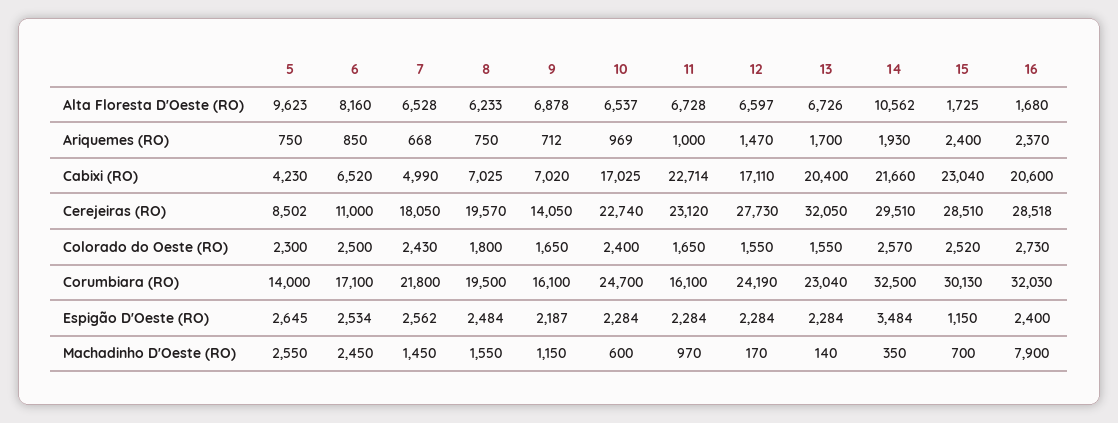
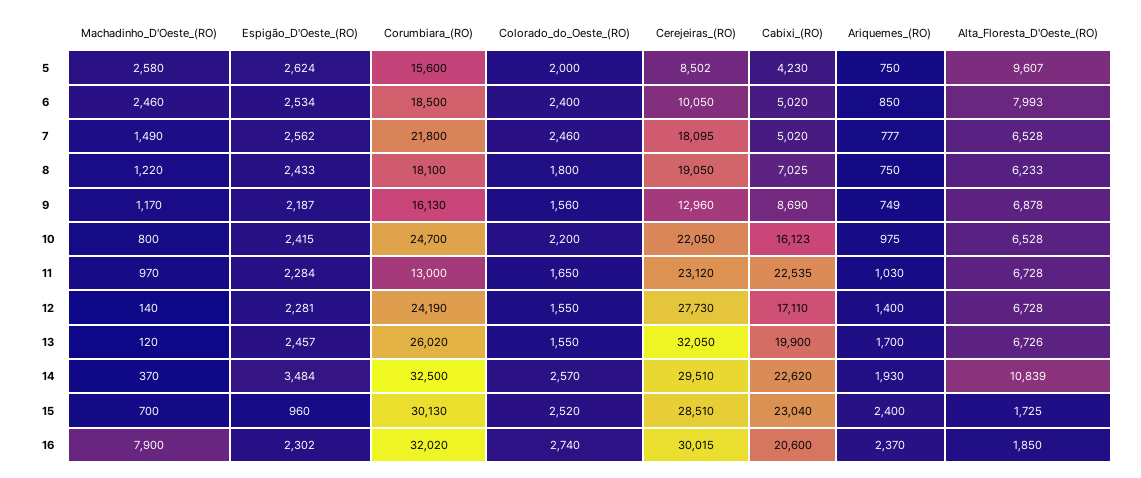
5, Alta Floresta D'Oeste (RO): 9623 -> 9607
6, Alta Floresta D'Oeste (RO): 8160 -> 7993
10, Alta Floresta D'Oeste (RO): 6537 -> 6528
12, Alta Floresta D'Oeste (RO): 6597 -> 6728
14, Alta Floresta D'Oeste (RO): 10562 -> 10839
16, Alta Floresta D'Oeste (RO): 1680 -> 1850
7, Ariquemes (RO): 668 -> 777
9, Ariquemes (RO): 712 -> 749
10, Ariquemes (RO): 969 -> 975
11, Ariquemes (RO): 1000 -> 1030
12, Ariquemes (RO): 1470 -> 1400
6, Cabixi (RO): 6520 -> 5020
7, Cabixi (RO): 4990 -> 5020
9, Cabixi (RO): 7020 -> 8690
10, Cabixi (RO): 17025 -> 16123
11, Cabixi (RO): 22714 -> 22535
13, Cabixi (RO): 20400 -> 19900
14, Cabixi (RO): 21660 -> 22620
6, Cerejeiras (RO): 11000 -> 10050
7, Cerejeiras (RO): 18050 -> 18095
8, Cerejeiras (RO): 19570 -> 19050
9, Cerejeiras (RO): 14050 -> 12960
10, Cerejeiras (RO): 22740 -> 22050
16, Cerejeiras (RO): 28518 -> 30015
5, Colorado do Oeste (RO): 2300 -> 2000
6, Colorado do Oeste (RO): 2500 -> 2400
7, Colorado do Oeste (RO): 2430 -> 2460
9, Colorado do Oeste (RO): 1650 -> 1560
10, Colorado do Oeste (RO): 2400 -> 2200
16, Colorado do Oeste (RO): 2730 -> 2740
5, Corumbiara (RO): 14000 -> 15600
6, Corumbiara (RO): 17100 -> 18500
8, Corumbiara (RO): 19500 -> 18100
9, Corumbiara (RO): 16100 -> 16130
11, Corumbiara (RO): 16100 -> 13000
13, Corumbiara (RO): 23040 -> 26020
16, Corumbiara (RO): 32030 -> 32020
5, Espigão D'Oeste (RO): 2645 -> 2624
8, Espigão D'Oeste (RO): 2484 -> 2433
10, Espigão D'Oeste (RO): 2284 -> 2415
12, Espigão D'Oeste (RO): 2284 -> 2281
13, Espigão D'Oeste (RO): 2284 -> 2457
15, Espigão D'Oeste (RO): 1150 -> 960
16, Espigão D'Oeste (RO): 2400 -> 2302
5, Machadinho D'Oeste (RO): 2550 -> 2580
6, Machadinho D'Oeste (RO): 2450 -> 2460
7, Machadinho D'Oeste (RO): 1450 -> 1490
8, Machadinho D'Oeste (RO): 1550 -> 1220
9, Machadinho D'Oeste (RO): 1150 -> 1170
10, Machadinho D'Oeste (RO): 600 -> 800
12, Machadinho D'Oeste (RO): 170 -> 140
13, Machadinho D'Oeste (RO): 140 -> 120
14, Machadinho D'Oeste (RO): 350 -> 370

